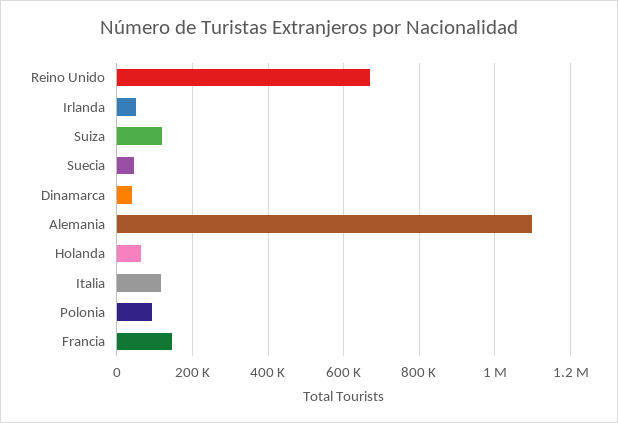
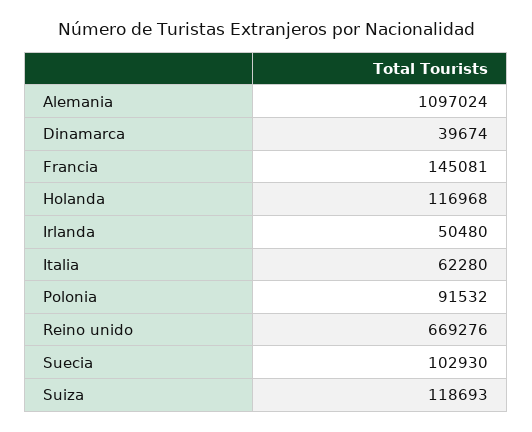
Suecia: 40000 -> 102930
Holanda: 60000 -> 116968
Italia: 120000 -> 62280

